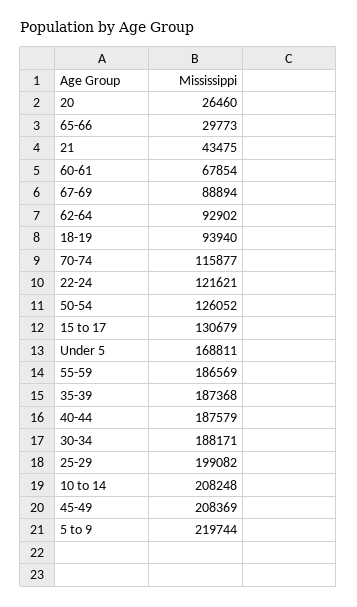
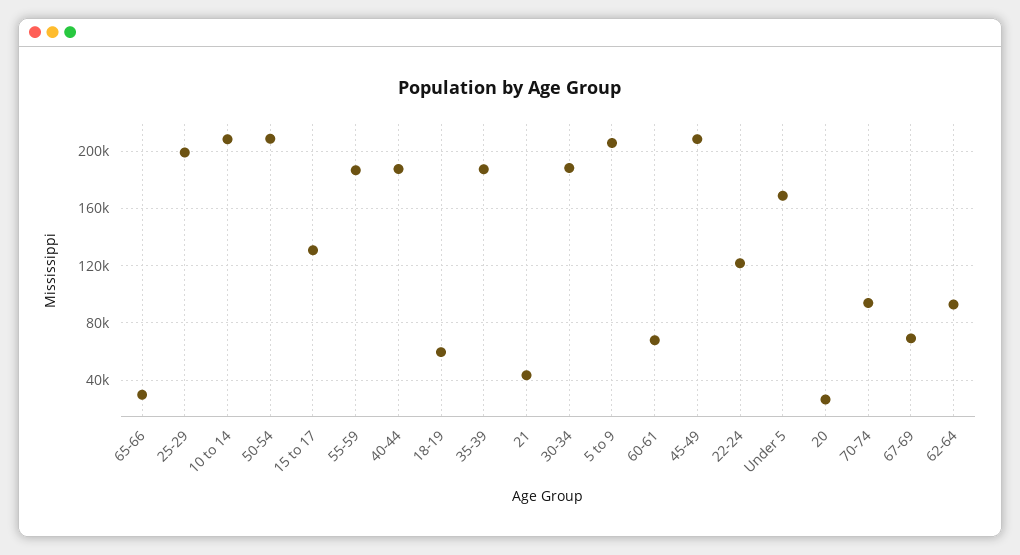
67-69: 88894 -> 70000
18-19: 93940 -> 60000
70-74: 115877 -> 95000
50-54: 126052 -> 210000
5 to 9: 219744 -> 205000

